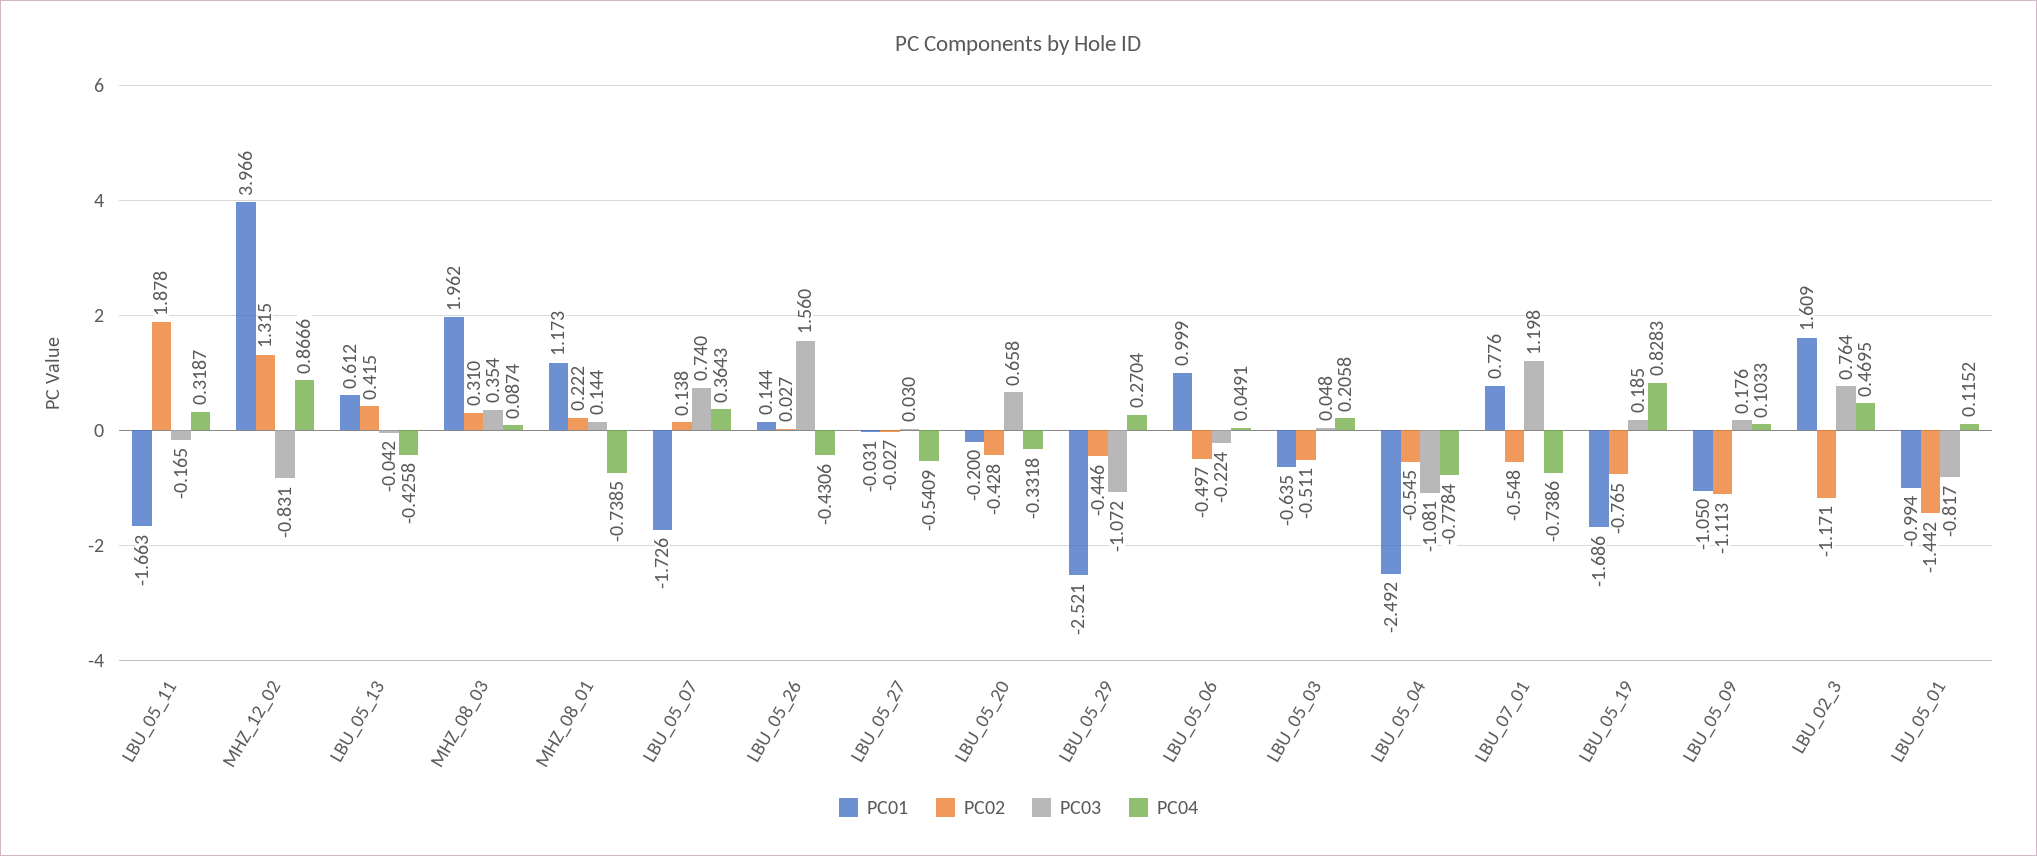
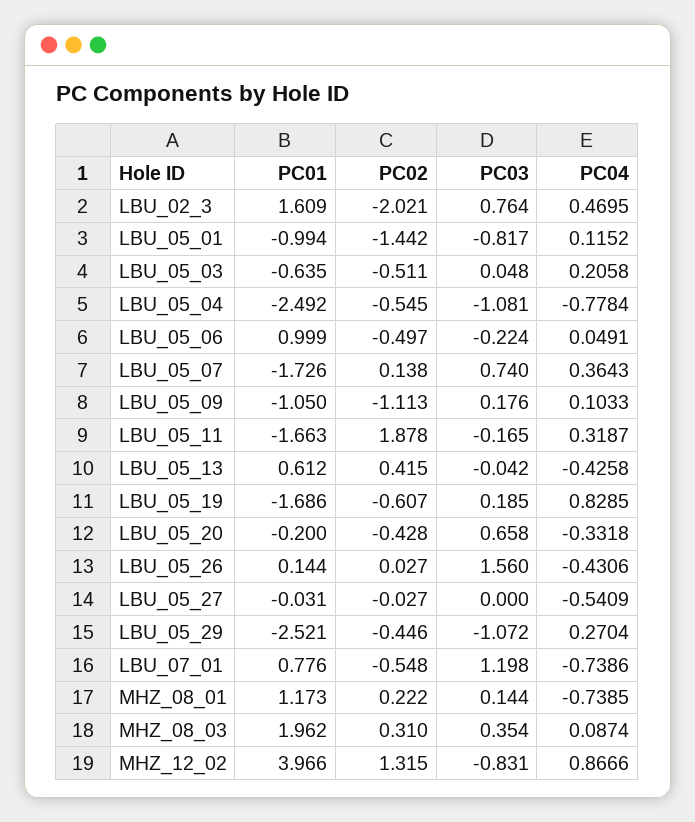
PC03, LBU_05_27: 0.03 -> 0
PC02, LBU_05_19: -0.765 -> -0.607
PC04, LBU_05_19: 0.8283 -> 0.8285
PC02, LBU_02_3: -1.171 -> -2.021

